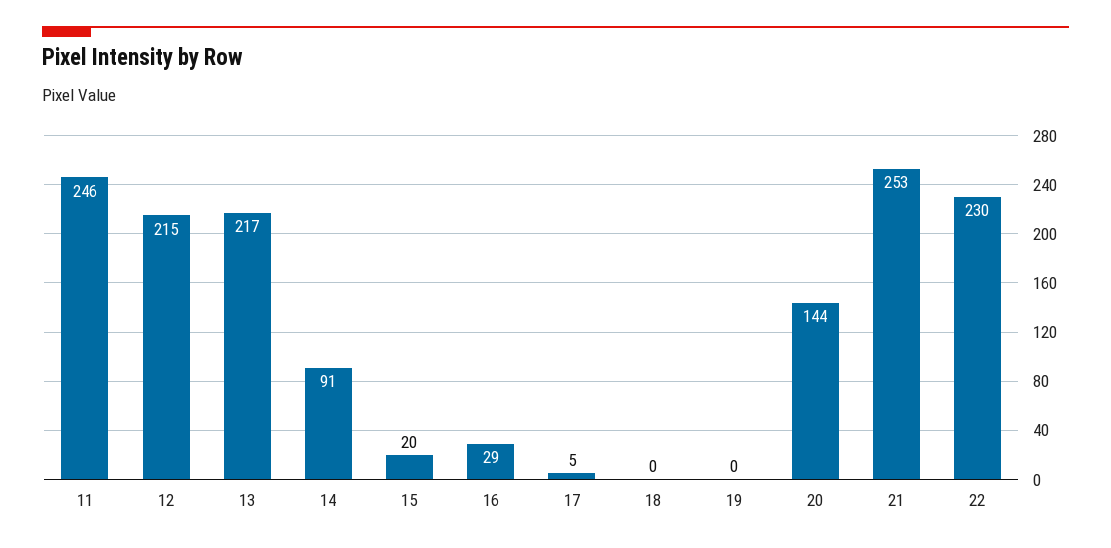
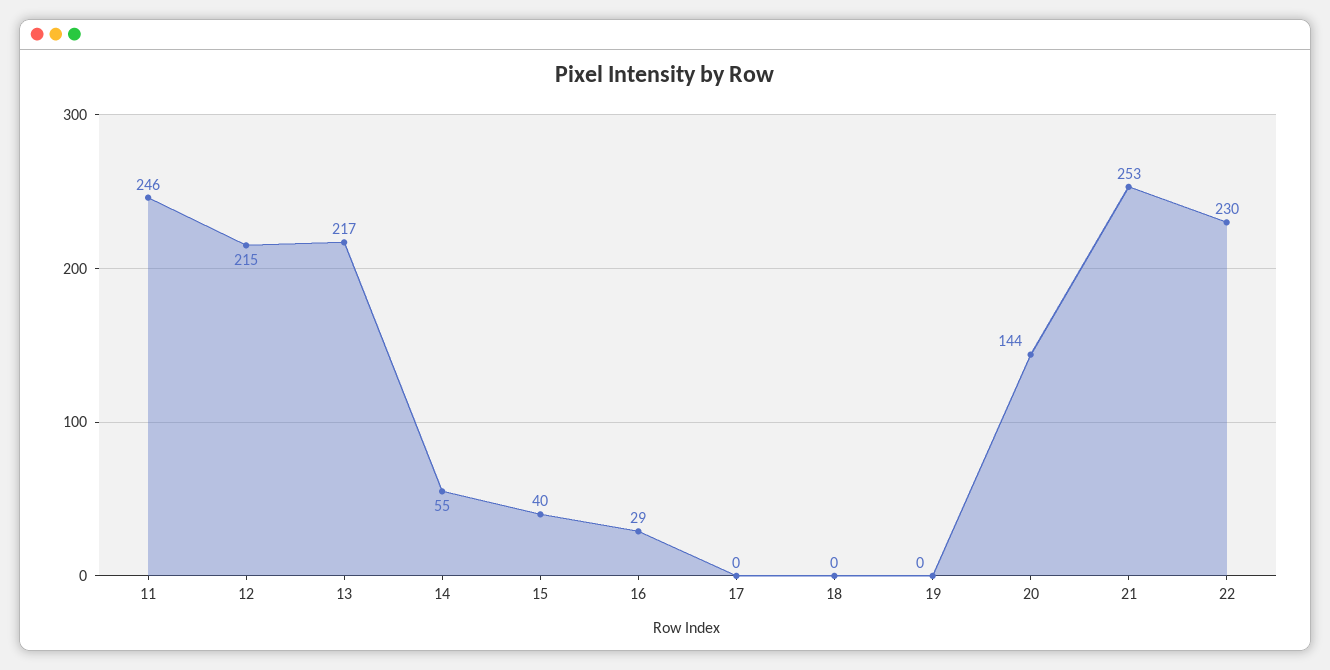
14: 91 -> 55
15: 20 -> 40
17: 5 -> 0

